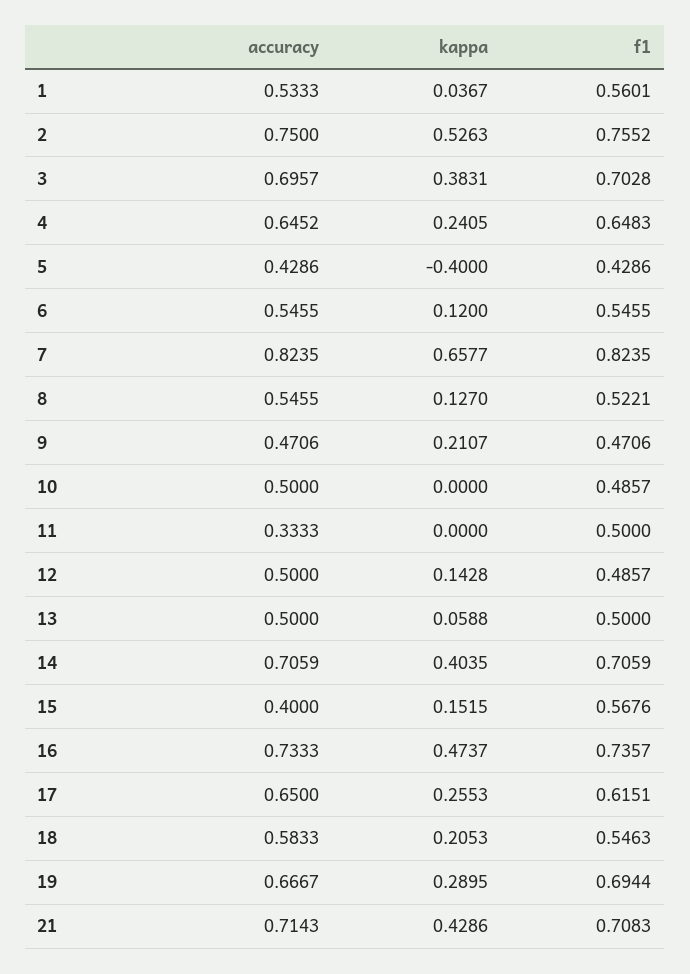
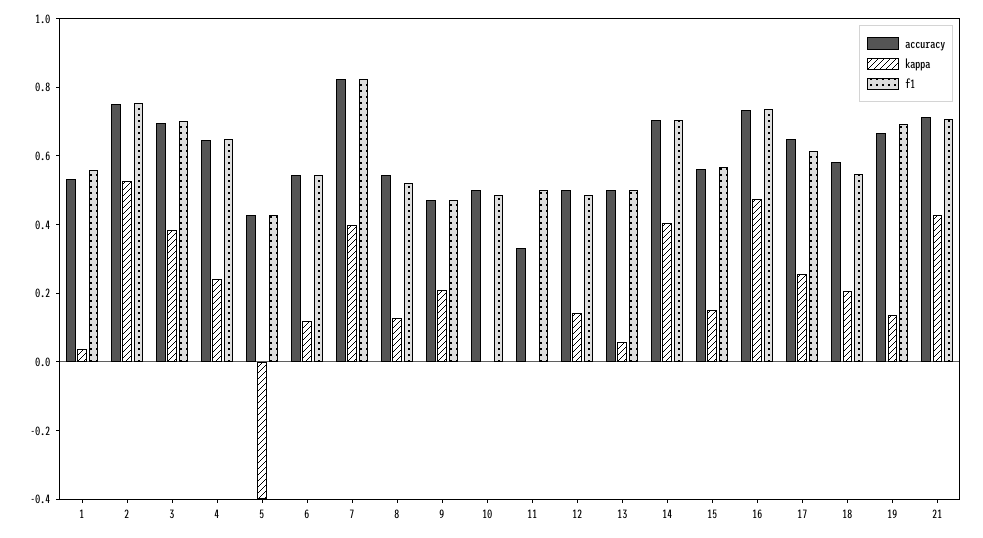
kappa, 7: 0.6577 -> 0.4
accuracy, 15: 0.4 -> 0.55
kappa, 19: 0.2895 -> 0.15

